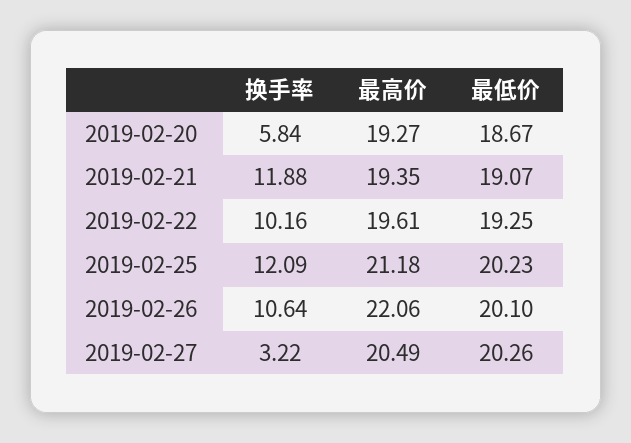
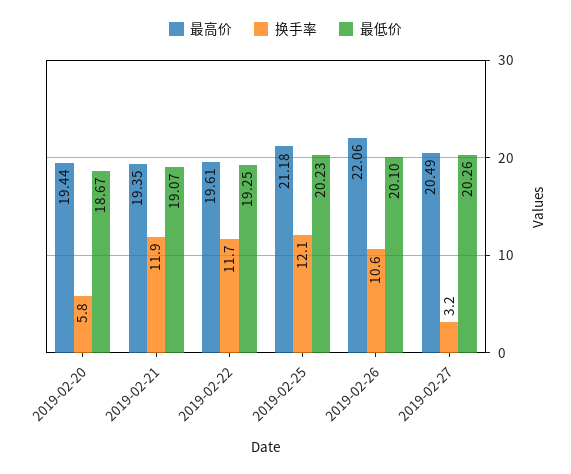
最高价, 2019-02-20: 19.27 -> 19.44
换手率, 2019-02-22: 10.16 -> 11.7

